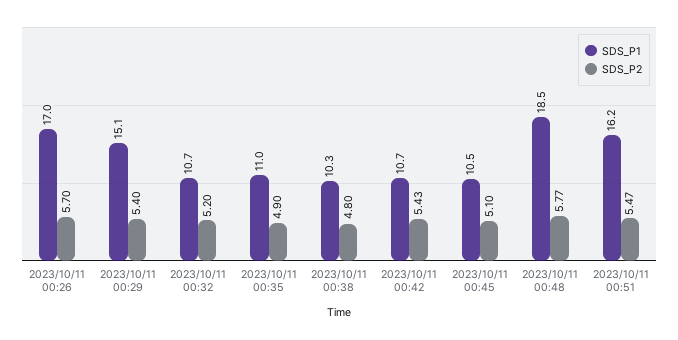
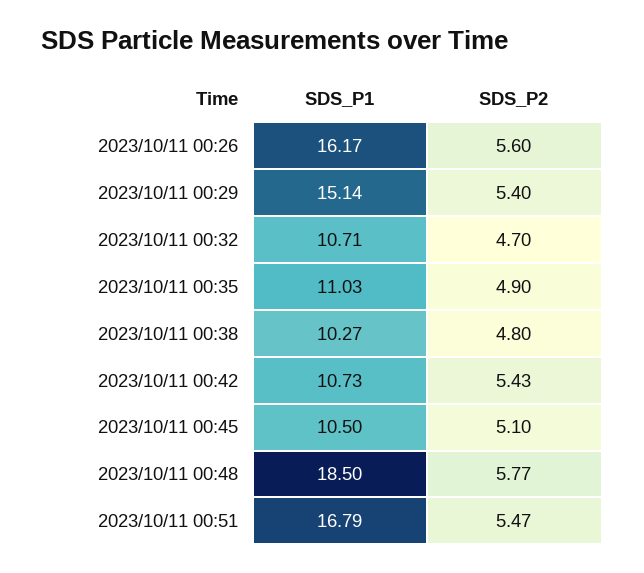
SDS_P1, 2023/10/11 00:26: 17 -> 16.17
SDS_P2, 2023/10/11 00:26: 5.7 -> 5.6
SDS_P2, 2023/10/11 00:32: 5.2 -> 4.7
SDS_P1, 2023/10/11 00:51: 16.2 -> 16.79

